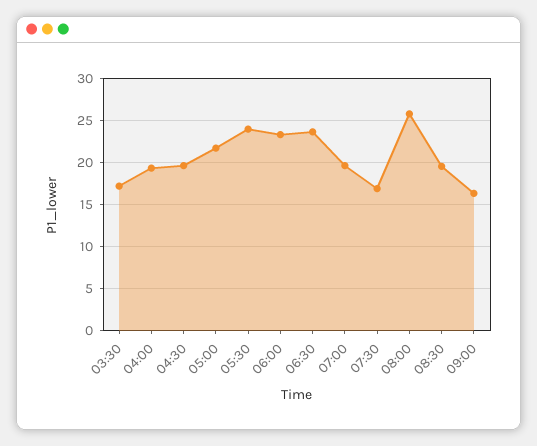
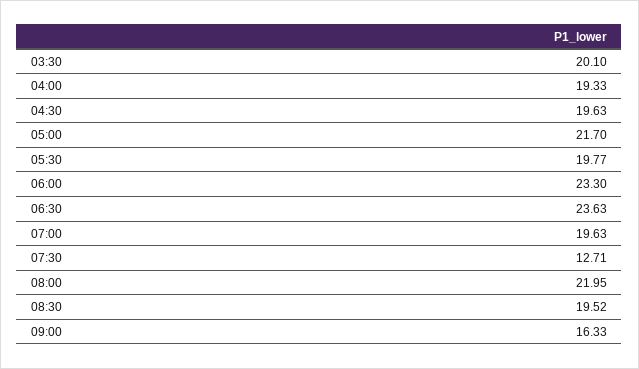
03:30: 17 -> 20.1
05:30: 24 -> 19.77
07:30: 17 -> 12.71
08:00: 26 -> 21.95

